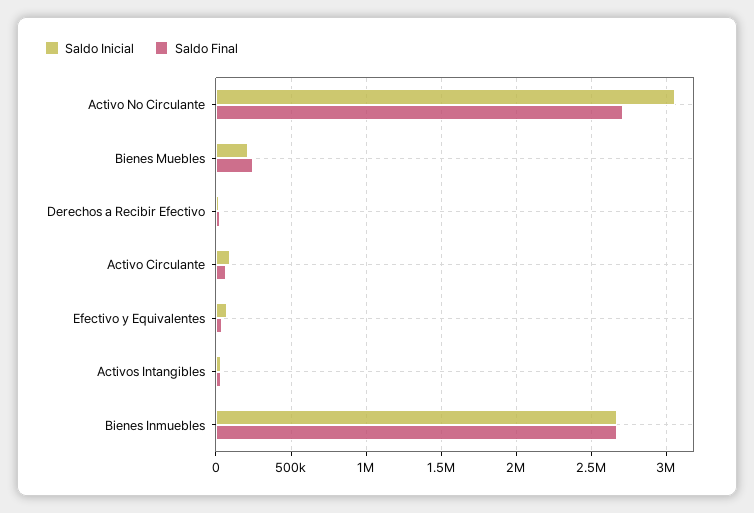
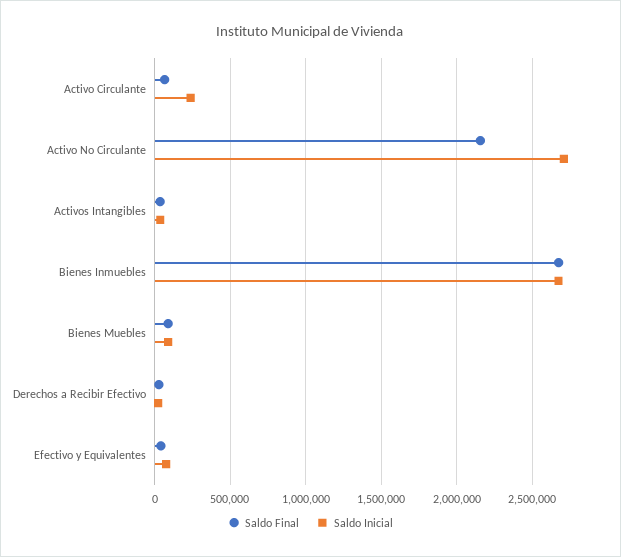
Saldo Inicial, Activo No Circulante: 3050000 -> 2700000
Saldo Final, Activo No Circulante: 2700000 -> 2150000
Saldo Inicial, Bienes Muebles: 200000 -> 100000
Saldo Final, Bienes Muebles: 250000 -> 100000
Saldo Inicial, Activo Circulante: 100000 -> 250000

